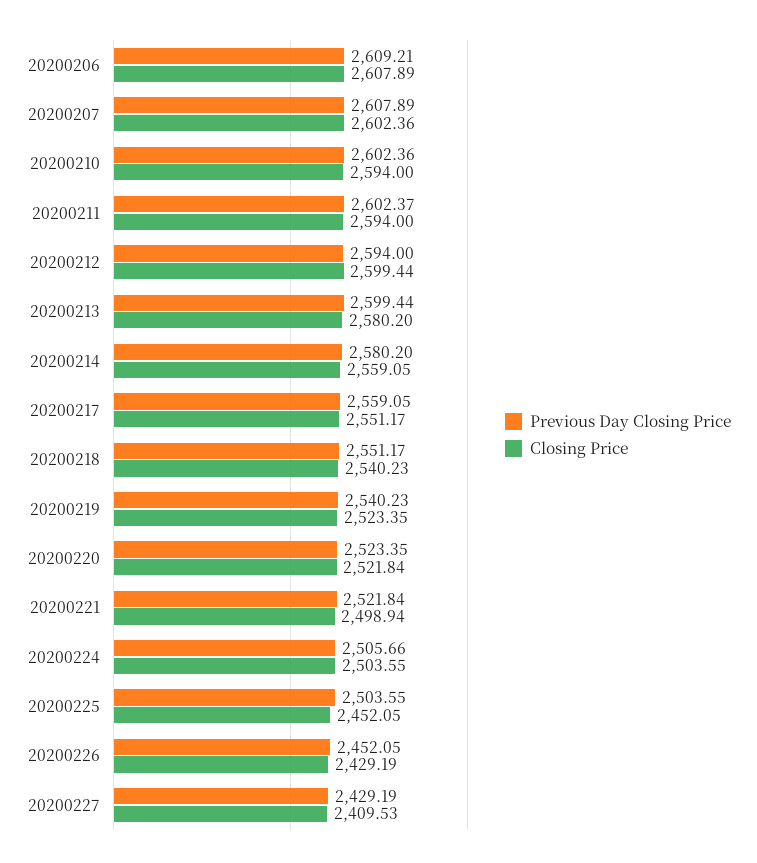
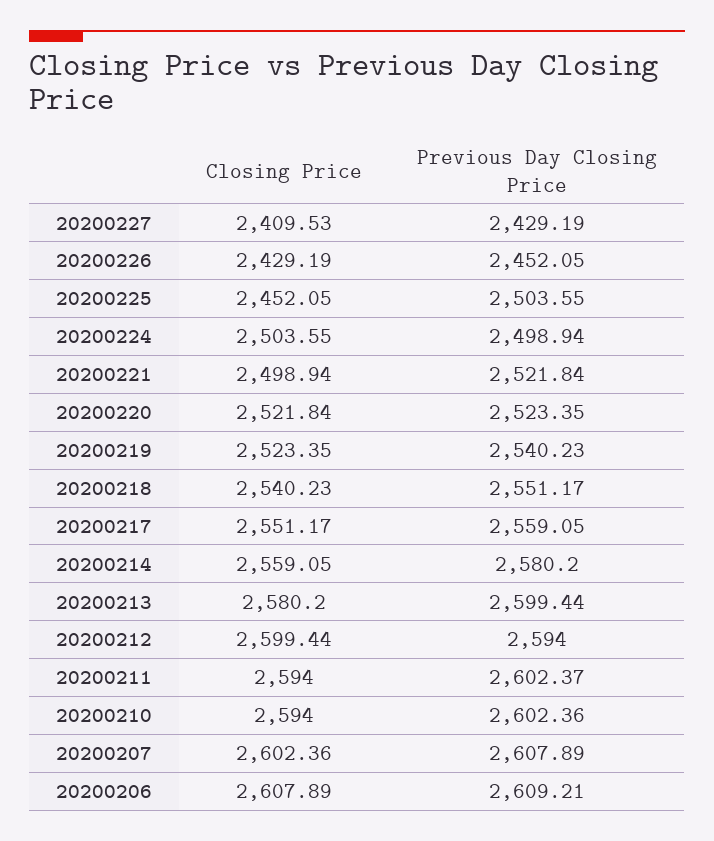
Previous Day Closing Price, 20200224: 2505.66 -> 2498.94

